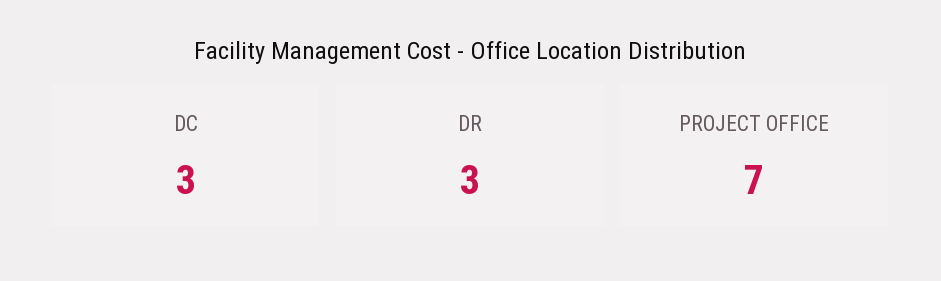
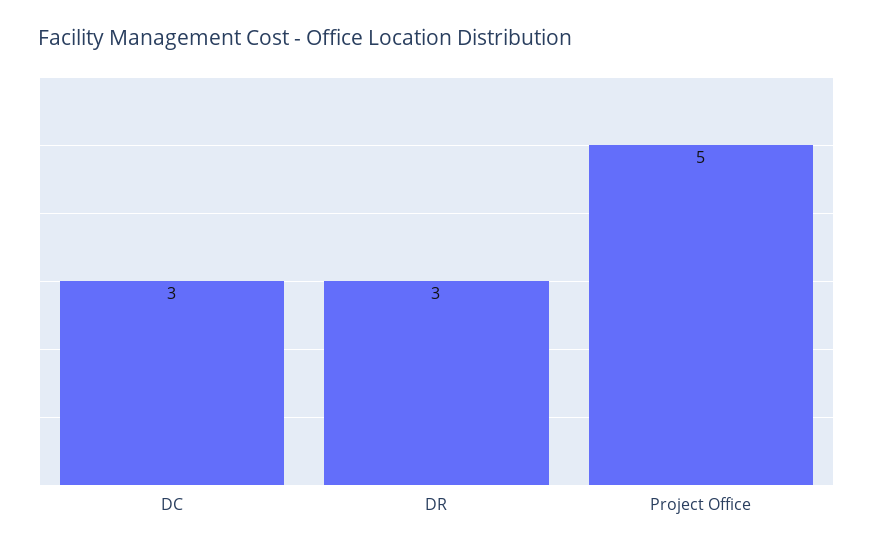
PROJECT OFFICE: 7 -> 5

